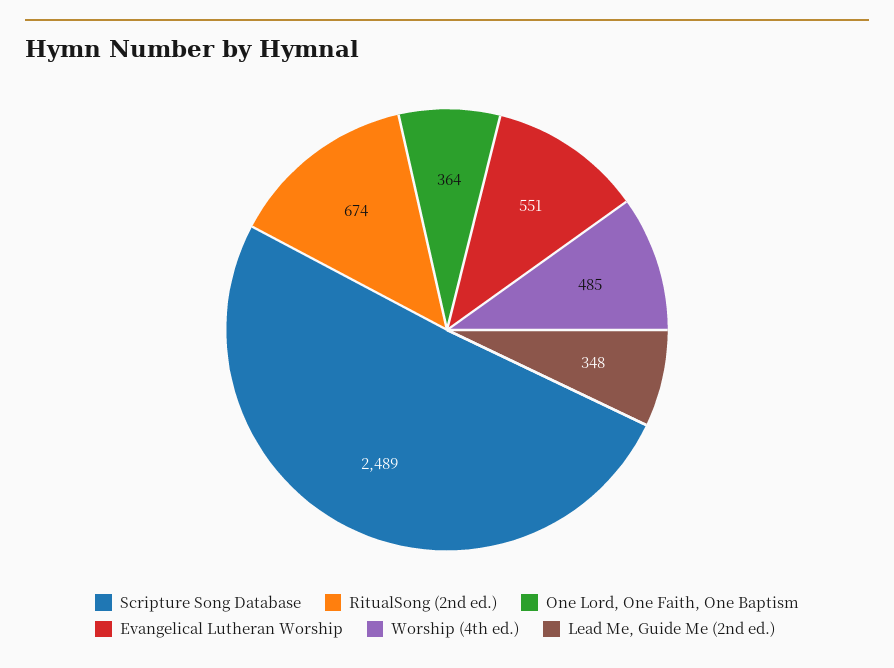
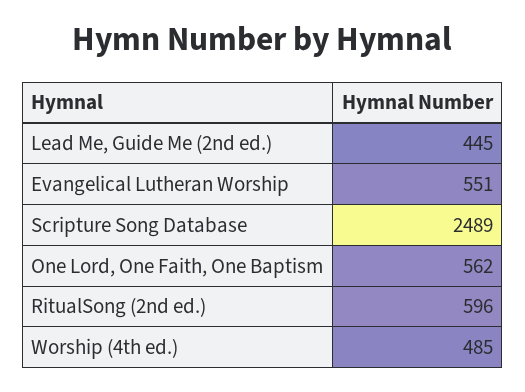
RitualSong (2nd ed.): 674 -> 596
One Lord, One Faith, One Baptism: 364 -> 562
Lead Me, Guide Me (2nd ed.): 348 -> 445

